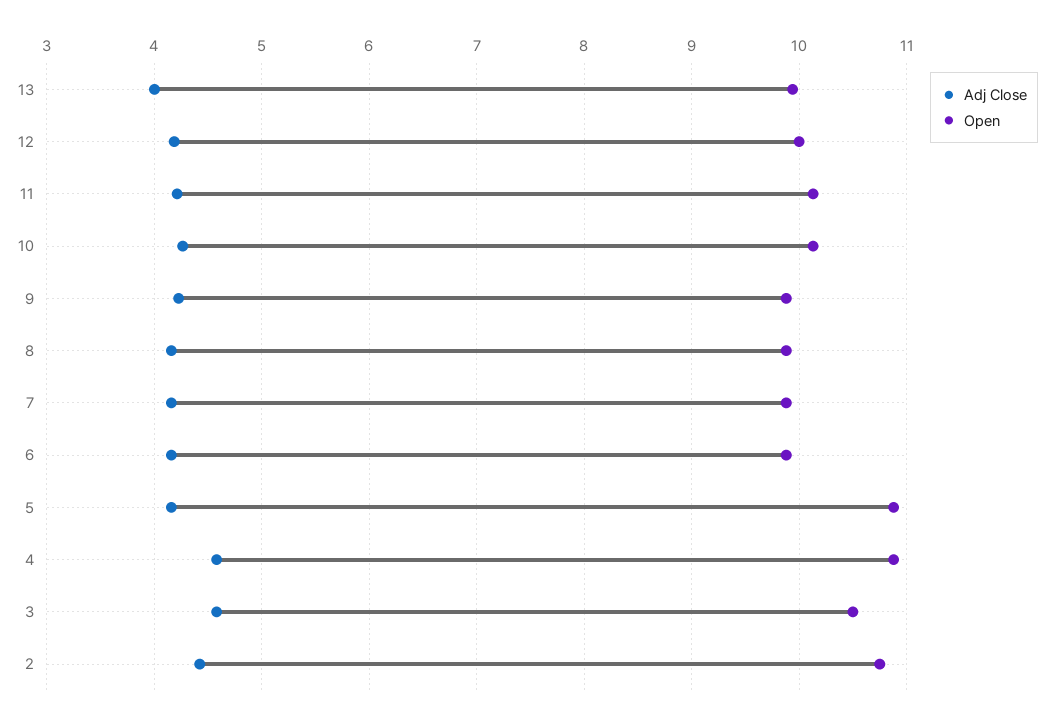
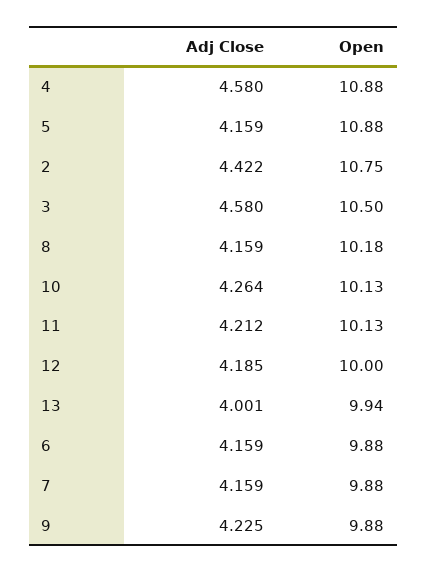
Open, 8: 9.9 -> 10.18

